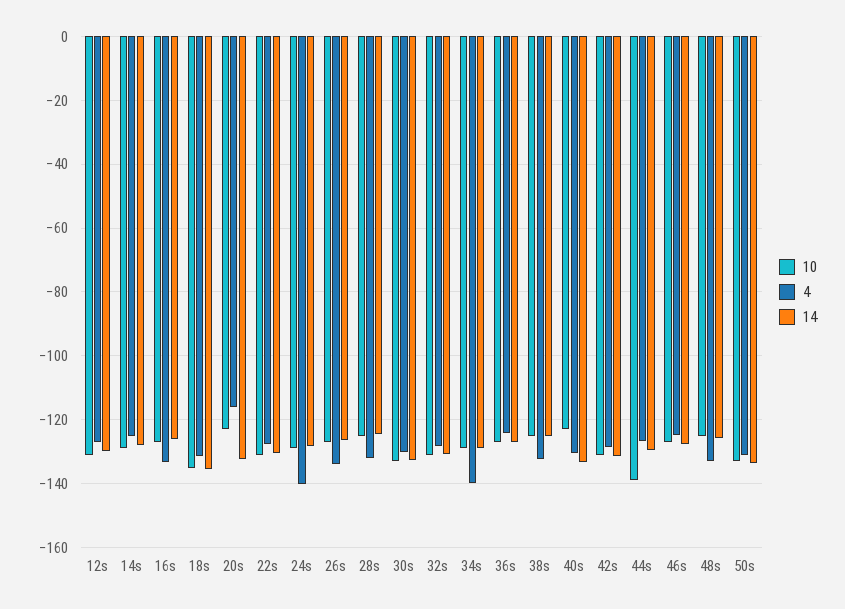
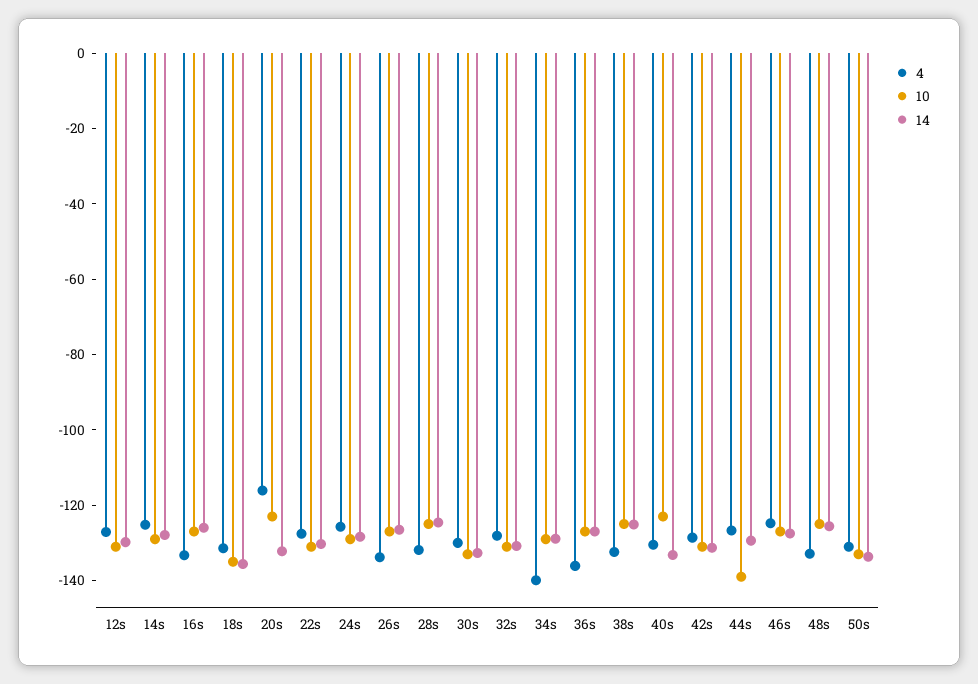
4, 24s: -140 -> -125
4, 36s: -124 -> -135

